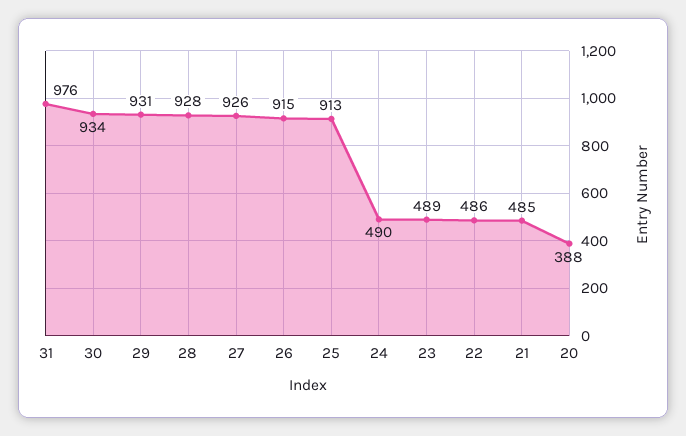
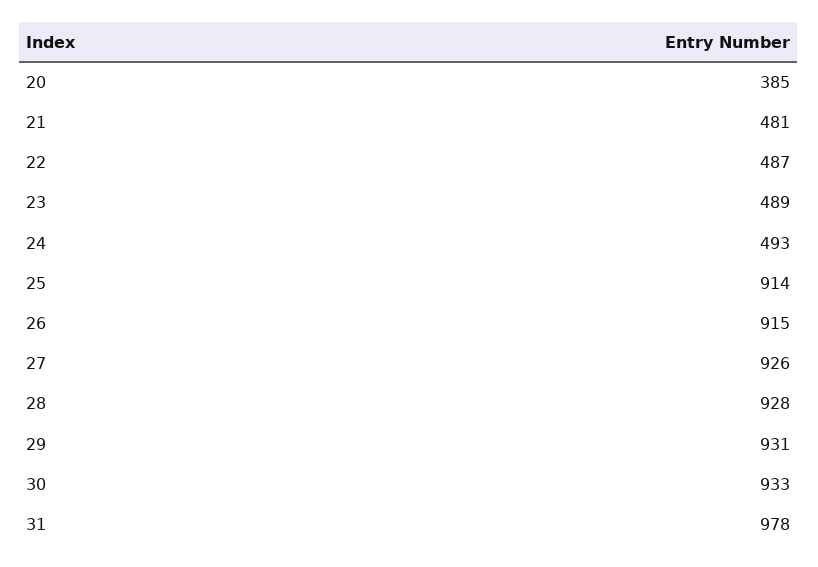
31: 976 -> 978
30: 934 -> 933
25: 913 -> 914
24: 490 -> 493
22: 486 -> 487
21: 485 -> 481
20: 388 -> 385

